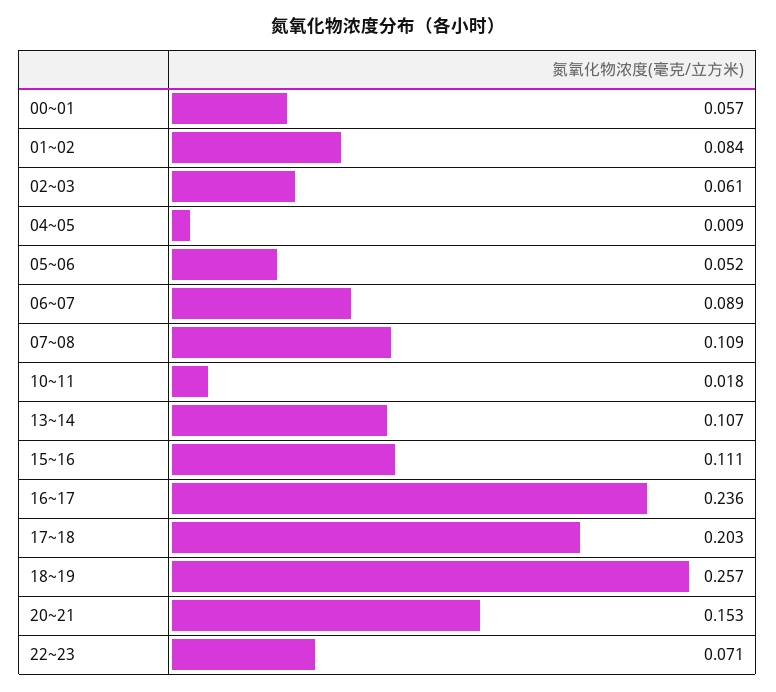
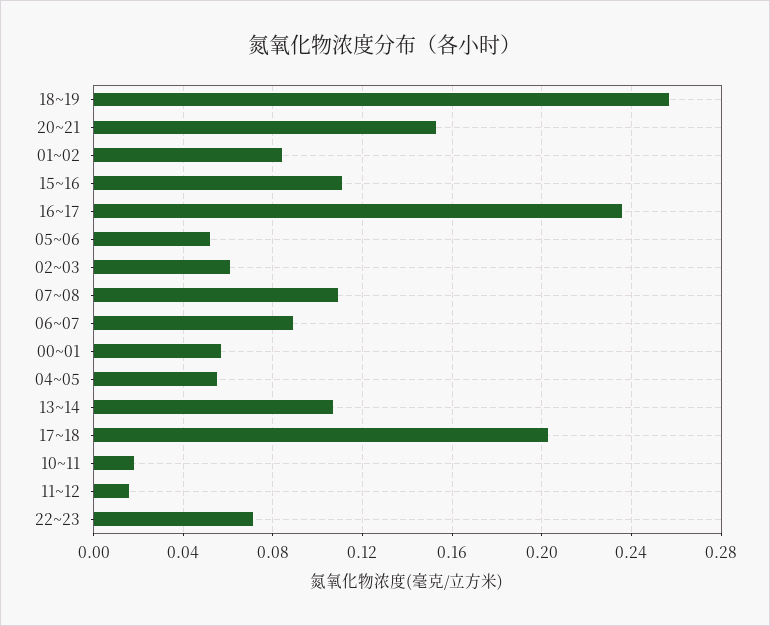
04~05: 0.009 -> 0.055
11~12: none -> 0.015

